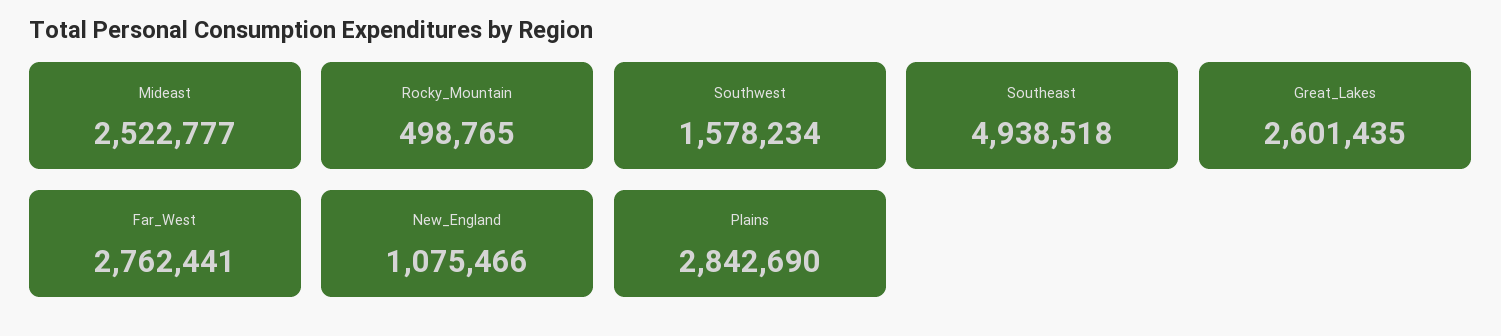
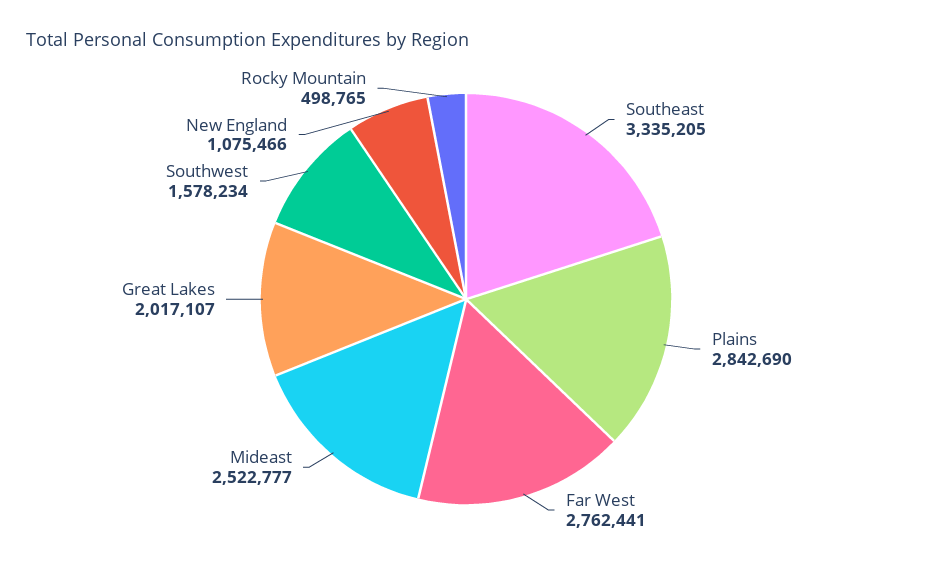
Southeast: 4938518 -> 3335205
Great_Lakes: 2601435 -> 2017107

